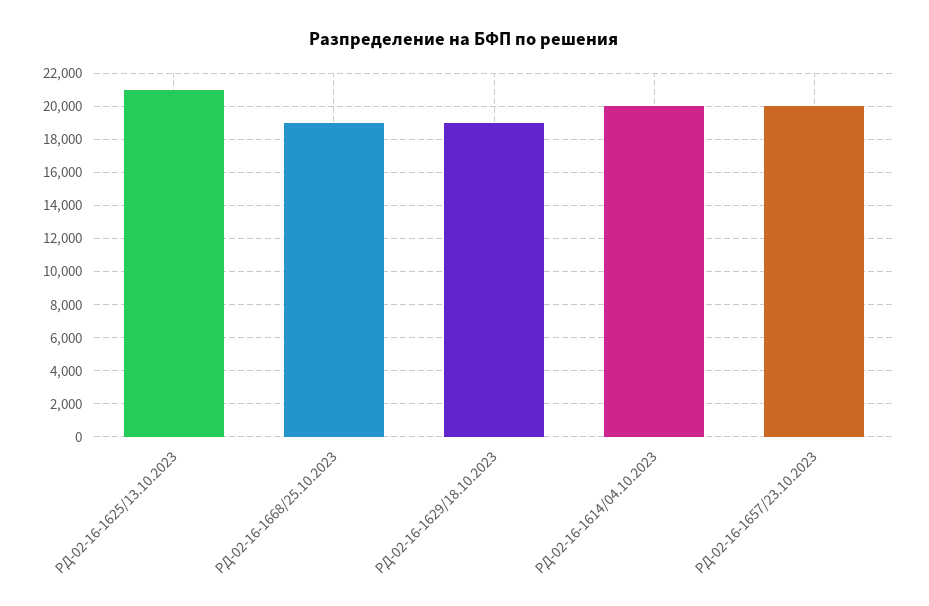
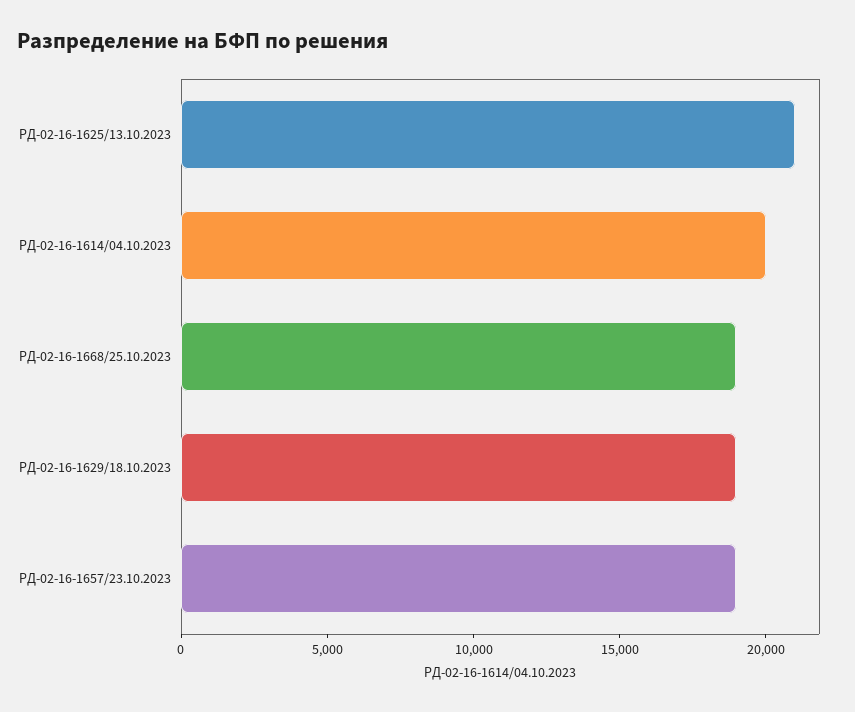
РД-02-16-1657/23.10.2023: 20000 -> 19000

